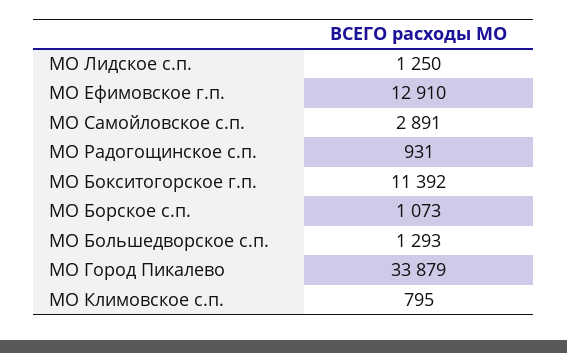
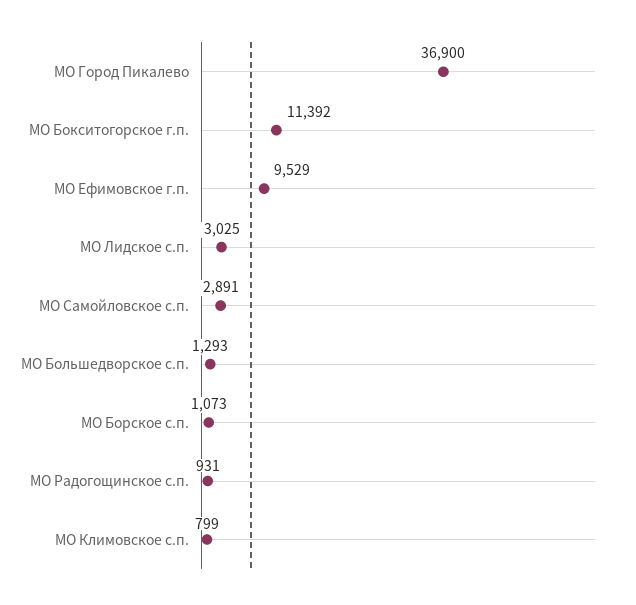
МО Лидское с.п.: 1250 -> 3025
МО Ефимовское г.п.: 12910 -> 9529
МО Город Пикалево: 33879 -> 36900
МО Климовское с.п.: 795 -> 799

